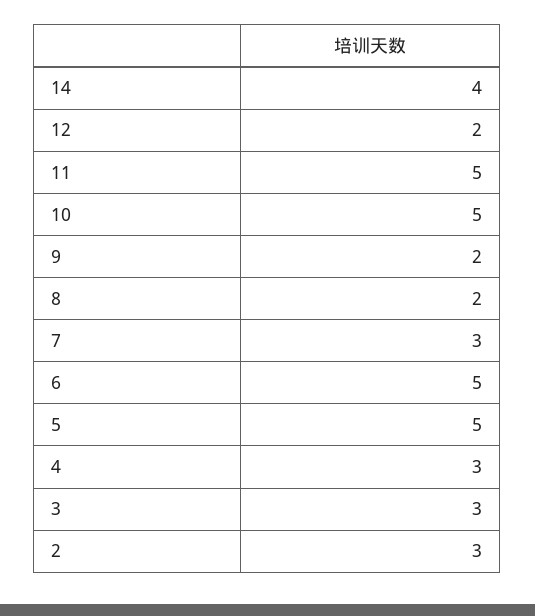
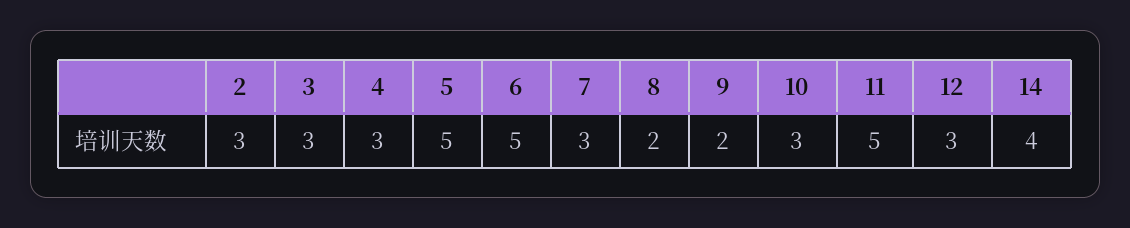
12: 2 -> 3
10: 5 -> 3

